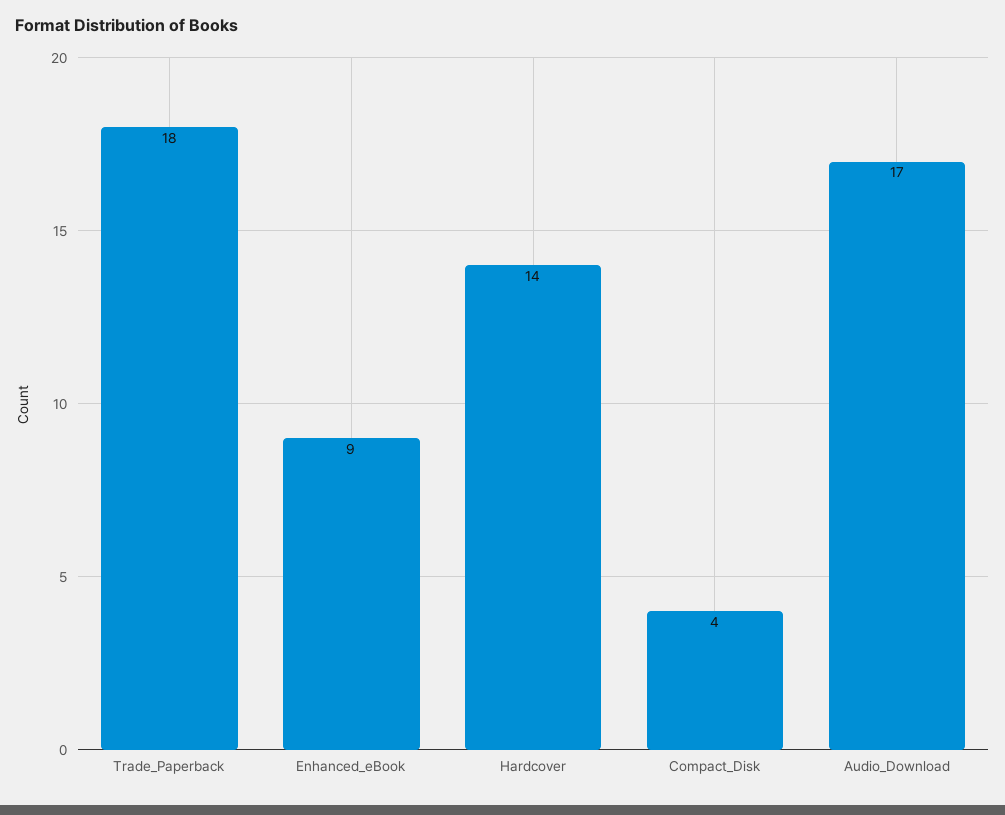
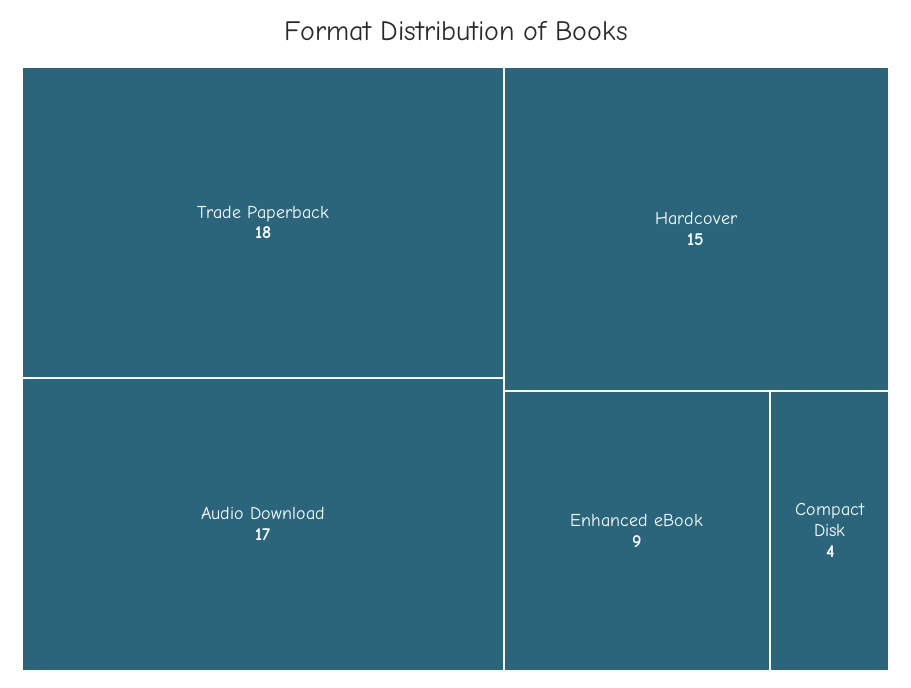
Hardcover: 14 -> 15

